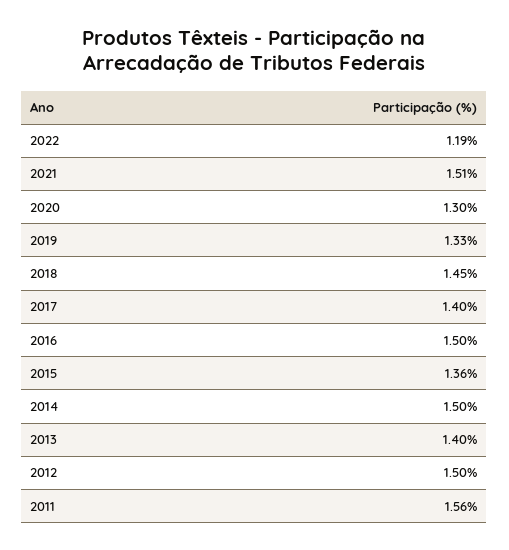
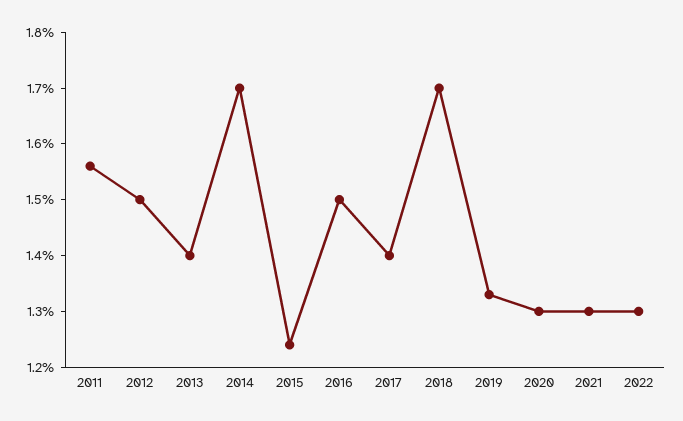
2022: 1.19 -> 1.3
2021: 1.51 -> 1.3
2018: 1.45 -> 1.7
2015: 1.36 -> 1.25
2014: 1.5 -> 1.7

